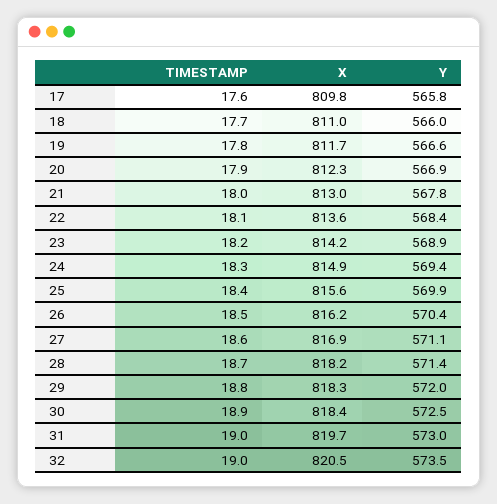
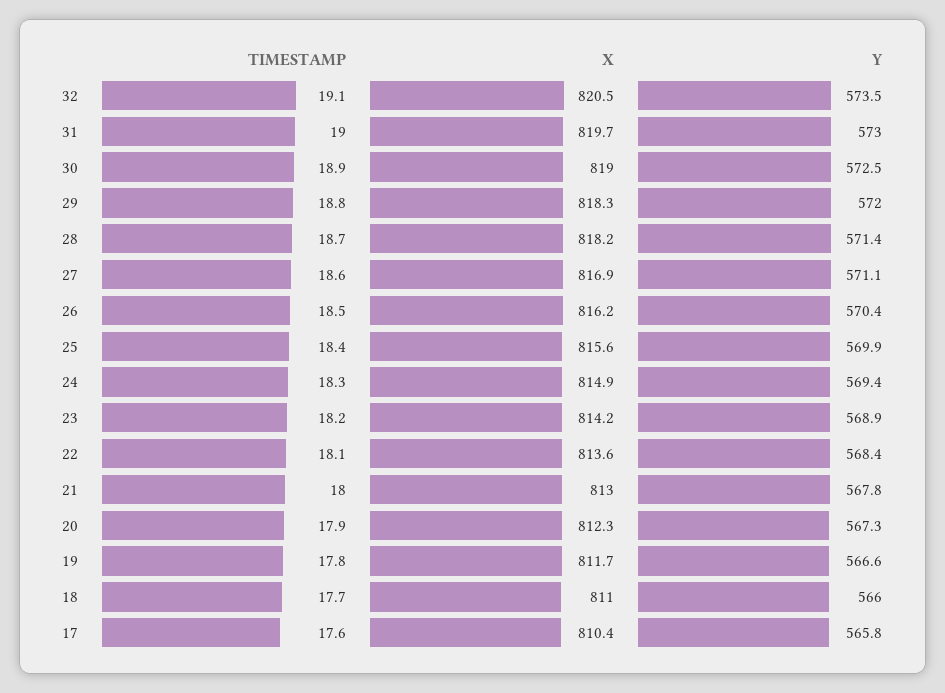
X, 17: 809.8 -> 810.4
Y, 20: 566.9 -> 567.3
X, 30: 818.4 -> 819
TIMESTAMP, 32: 19 -> 19.1

